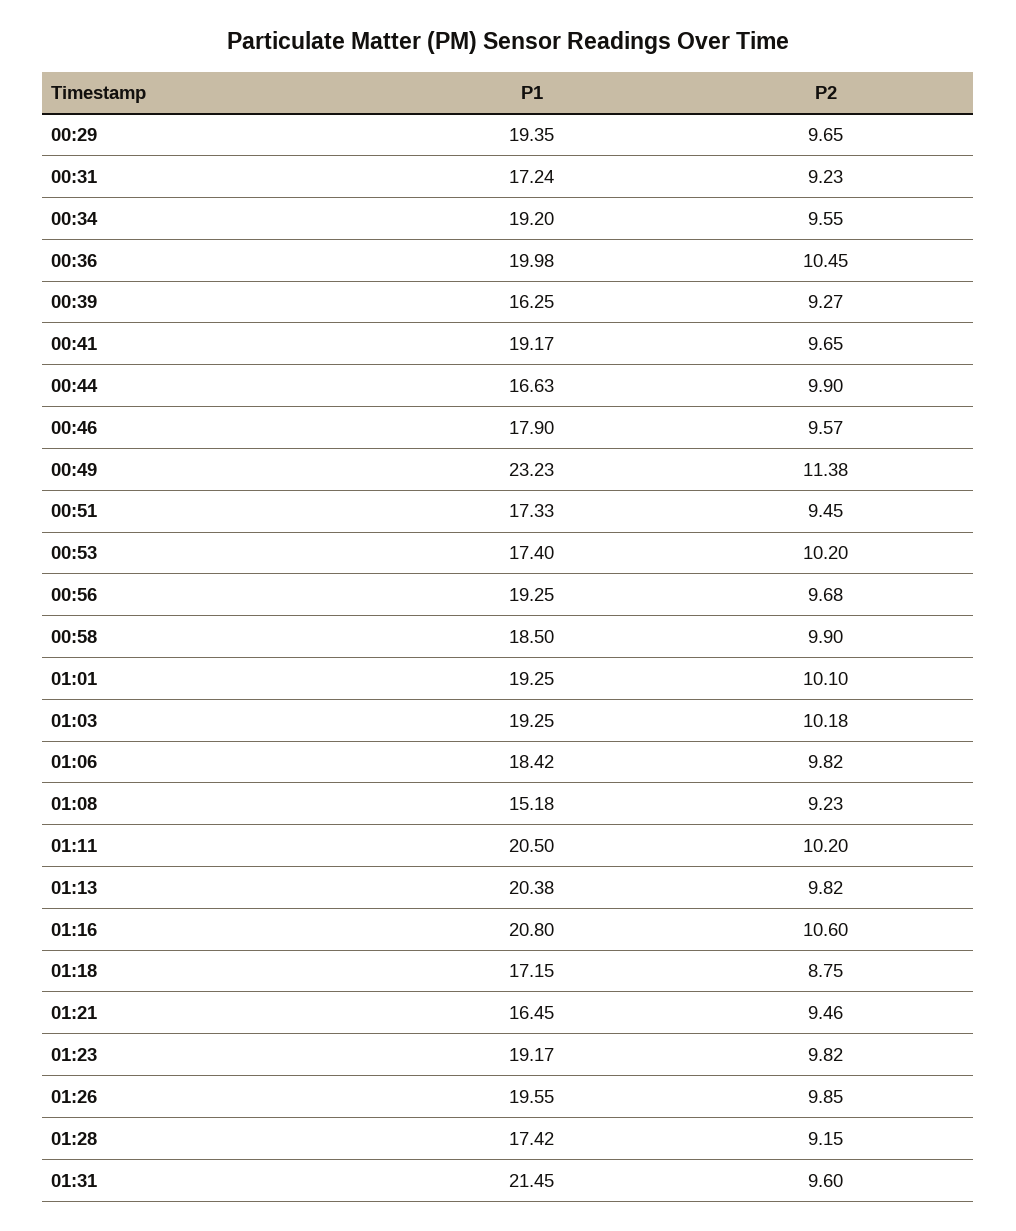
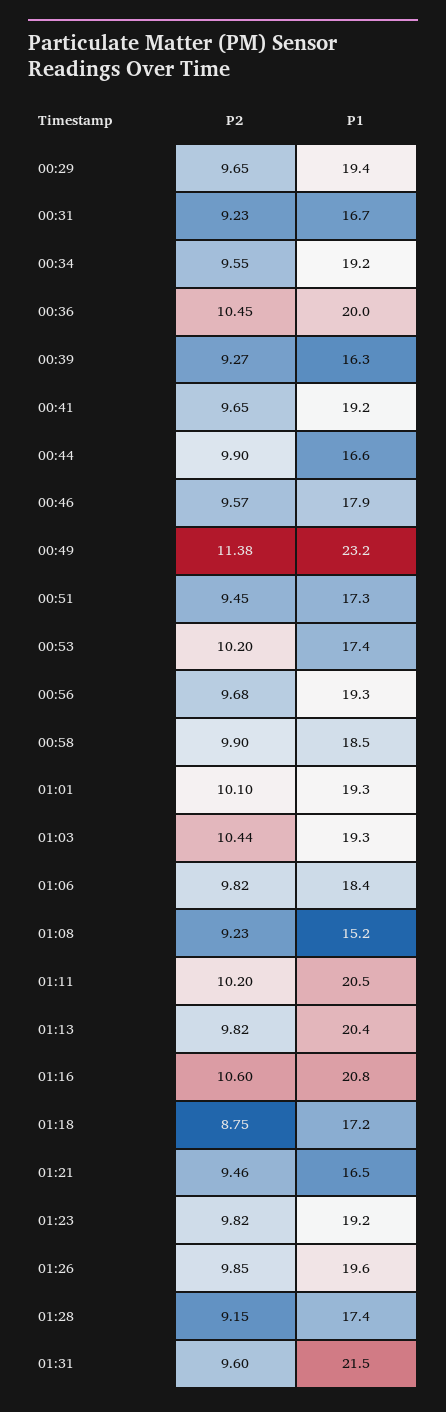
P1, 00:31: 17.24 -> 16.7
P2, 01:03: 10.18 -> 10.44

